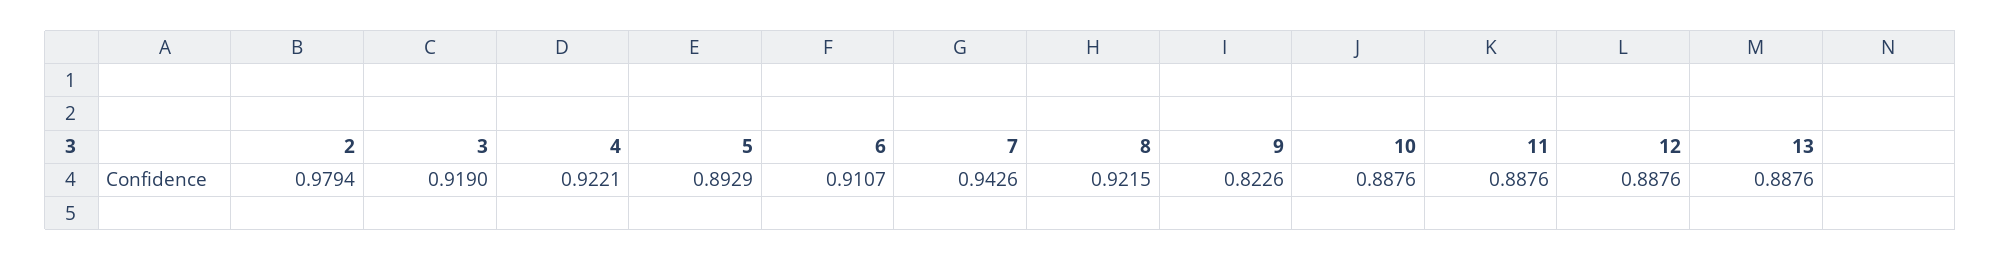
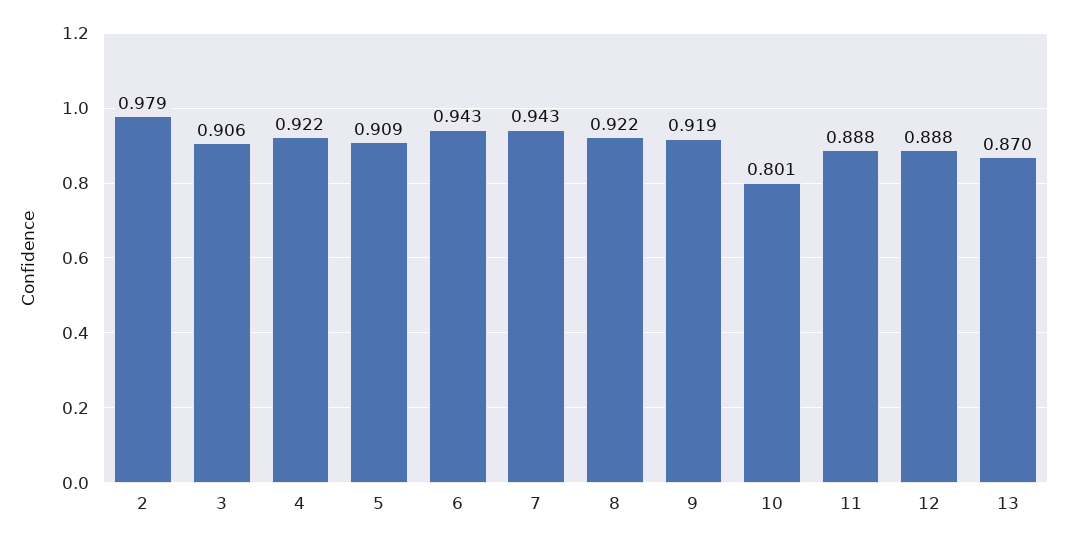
3: 0.919 -> 0.906
5: 0.8929 -> 0.909
6: 0.9107 -> 0.943
9: 0.8226 -> 0.919
10: 0.8876 -> 0.801
13: 0.8876 -> 0.87

